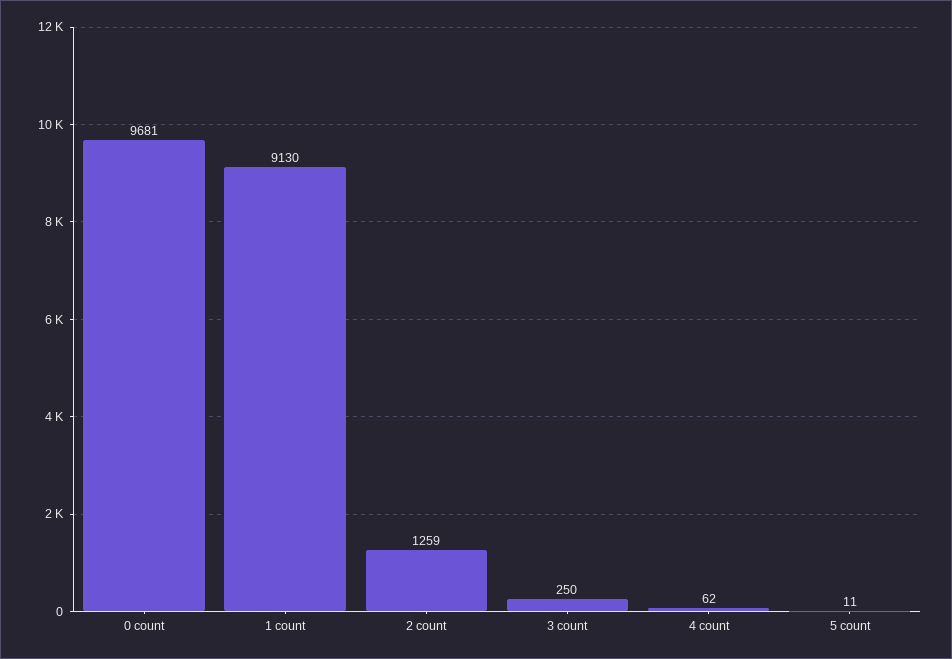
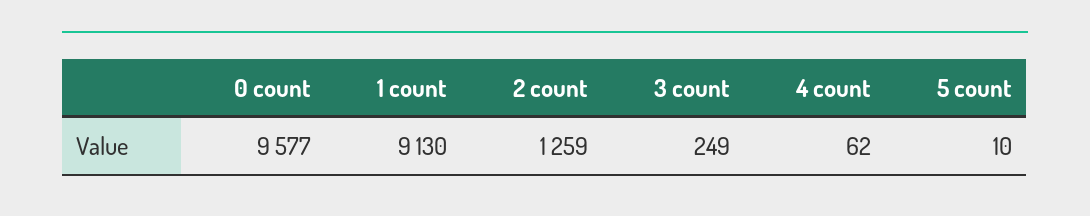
0 count: 9681 -> 9577
3 count: 250 -> 249
5 count: 11 -> 10

